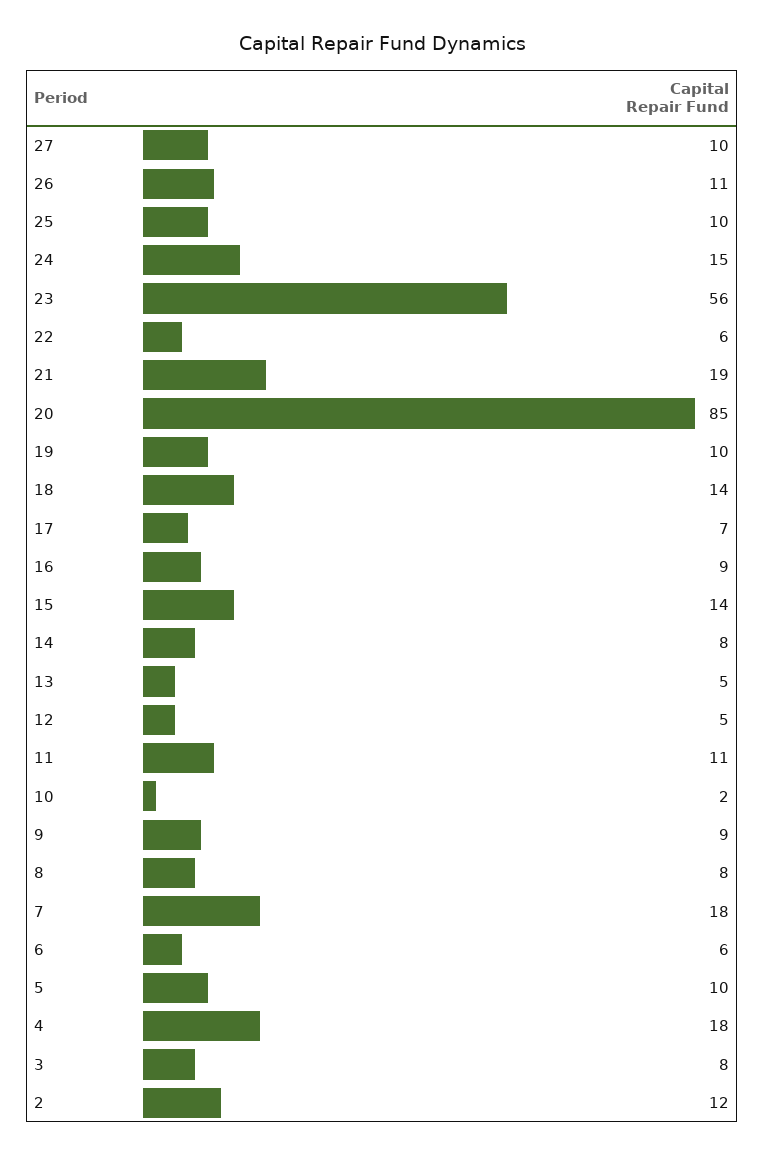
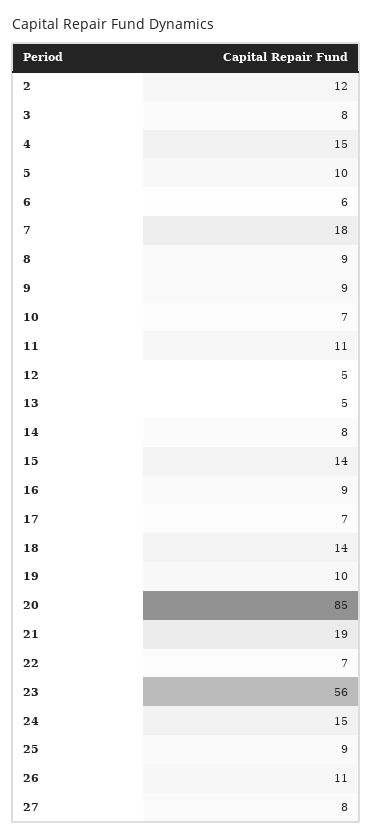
27: 10 -> 8
25: 10 -> 9
22: 6 -> 7
10: 2 -> 7
8: 8 -> 9
4: 18 -> 15

